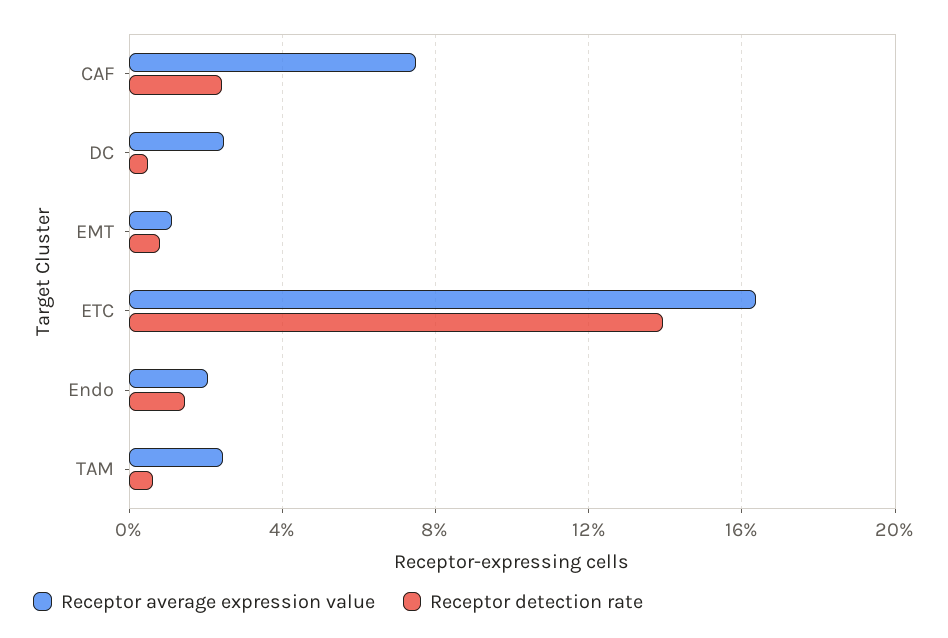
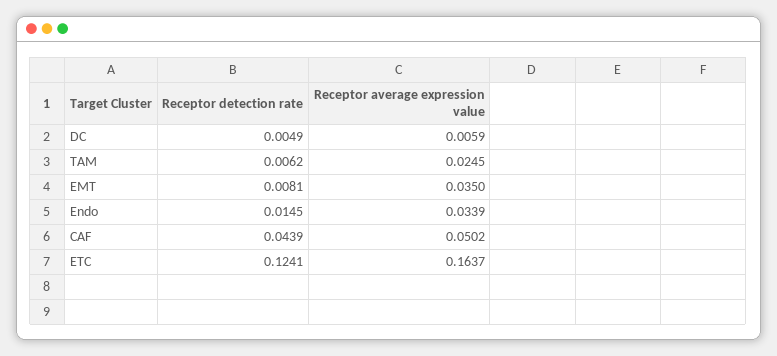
Receptor average expression value, CAF: 0.075 -> 0.0502
Receptor detection rate, CAF: 0.025 -> 0.0439
Receptor average expression value, DC: 0.025 -> 0.0059
Receptor average expression value, EMT: 0.01 -> 0.035
Receptor detection rate, ETC: 0.14 -> 0.1241
Receptor average expression value, Endo: 0.02 -> 0.0339

